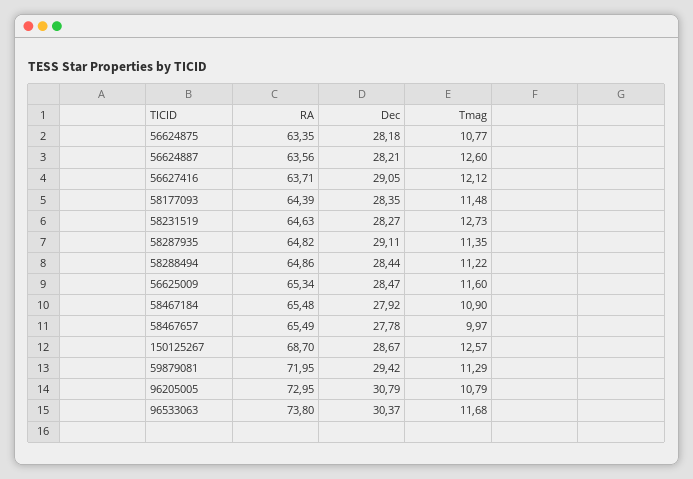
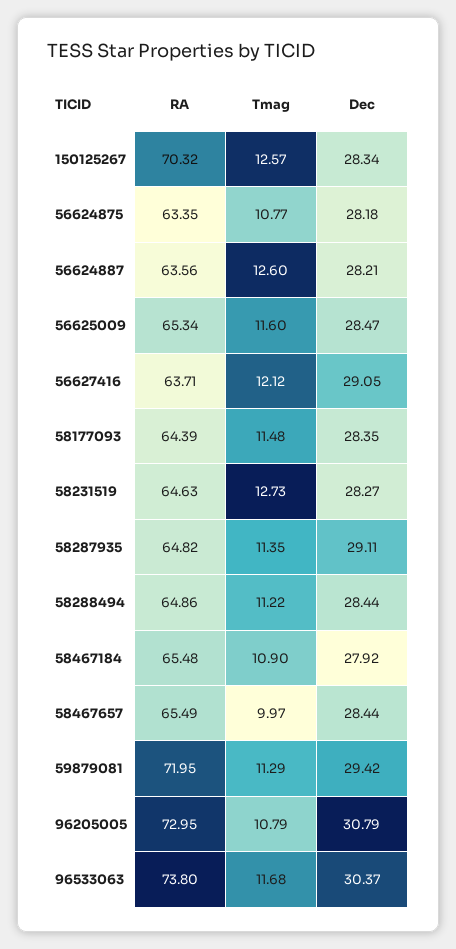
Dec, 58467657: 27.78 -> 28.44
RA, 150125267: 68.7 -> 70.32
Dec, 150125267: 28.67 -> 28.34

